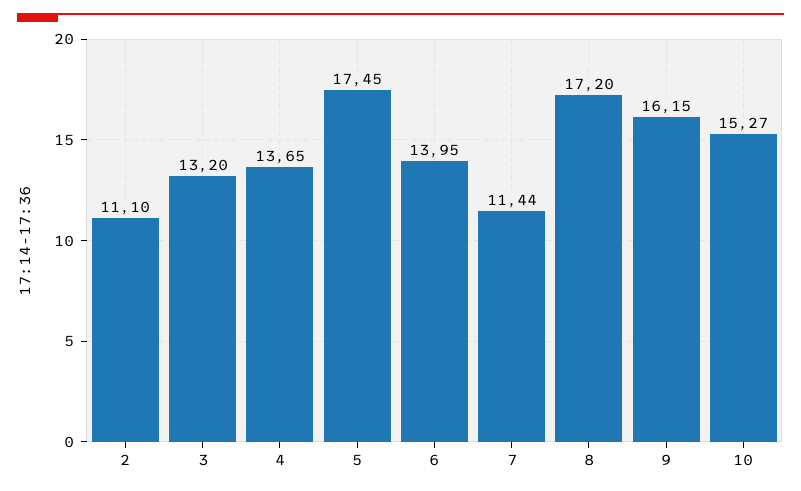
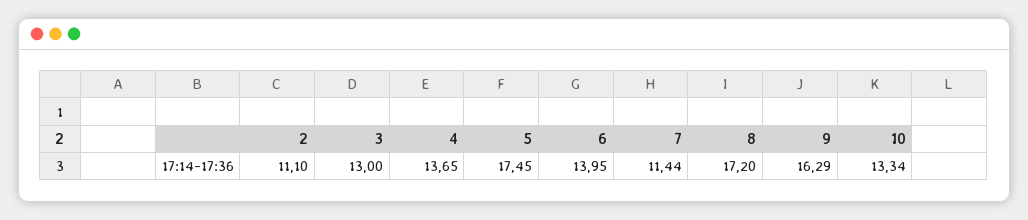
3: 13.2 -> 13
9: 16.15 -> 16.29
10: 15.27 -> 13.34

